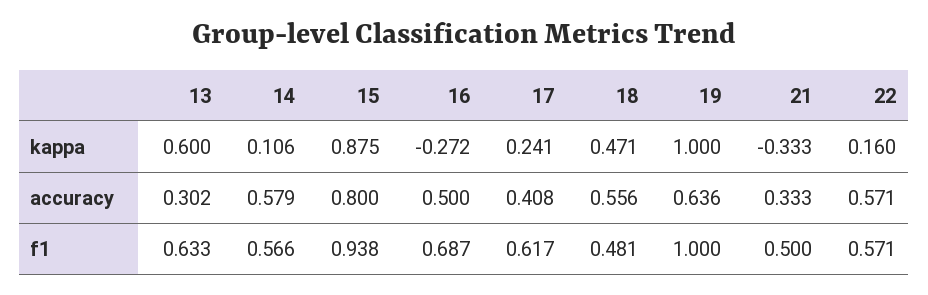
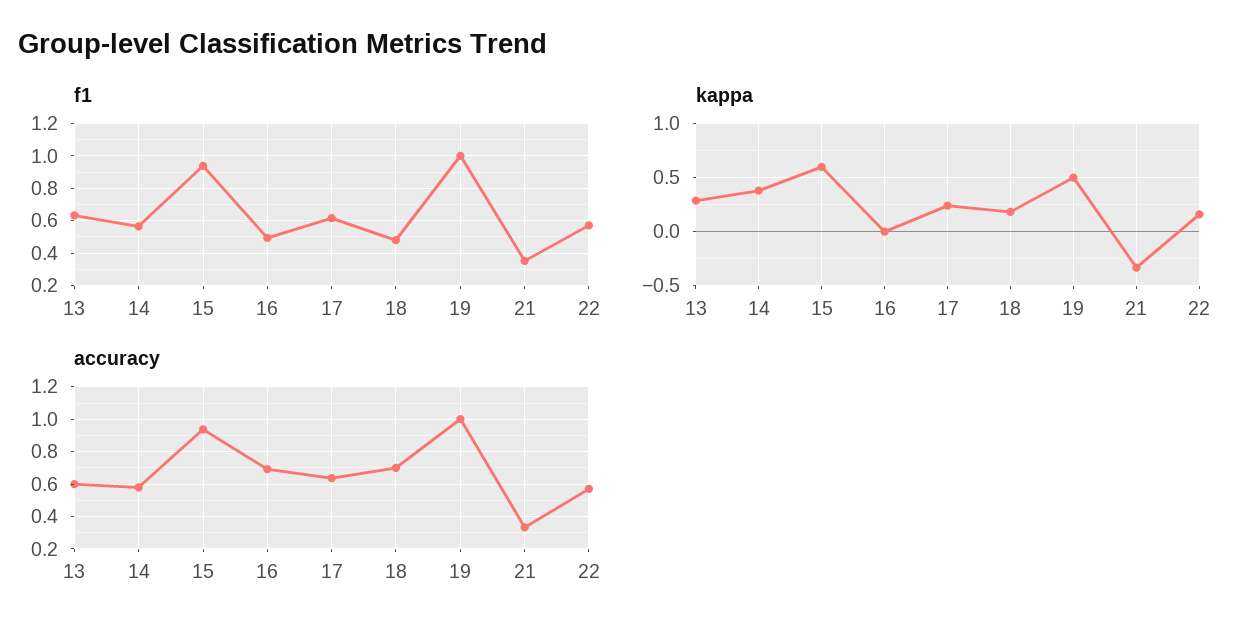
kappa, 13: 0.6 -> 0.3
kappa, 14: 0.106 -> 0.4
kappa, 15: 0.875 -> 0.6
kappa, 16: -0.272 -> 0
kappa, 18: 0.471 -> 0.2
kappa, 19: 1 -> 0.5
accuracy, 13: 0.302 -> 0.6
accuracy, 15: 0.8 -> 0.95
accuracy, 16: 0.5 -> 0.7
accuracy, 17: 0.408 -> 0.65
accuracy, 18: 0.556 -> 0.7
accuracy, 19: 0.636 -> 1
f1, 16: 0.687 -> 0.5
f1, 21: 0.5 -> 0.35

